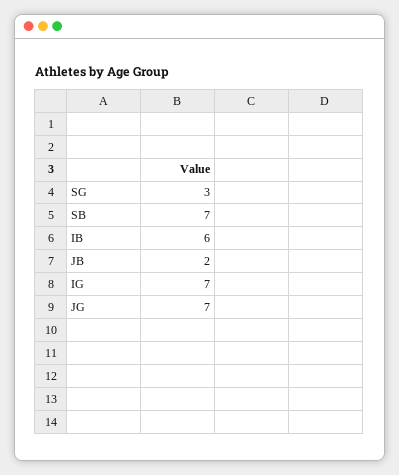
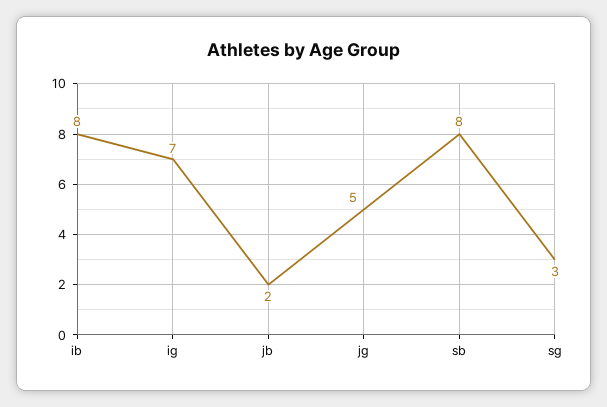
SB: 7 -> 8
IB: 6 -> 8
JG: 7 -> 5

